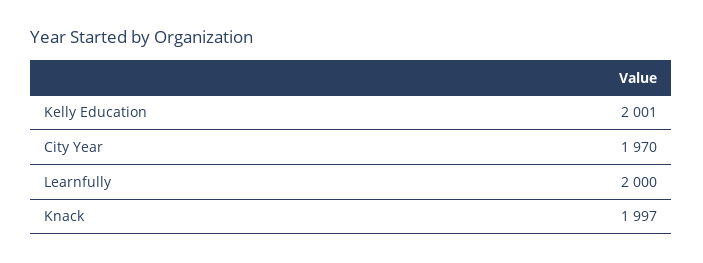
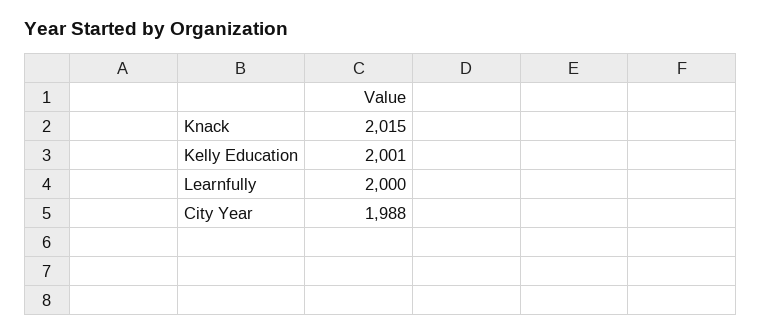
City Year: 1970 -> 1988
Knack: 1997 -> 2015

